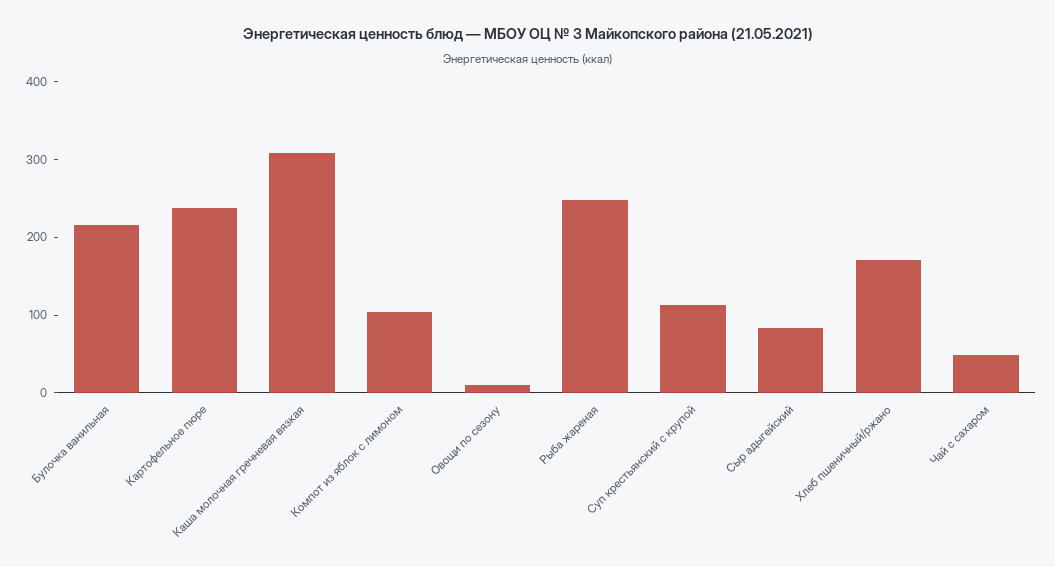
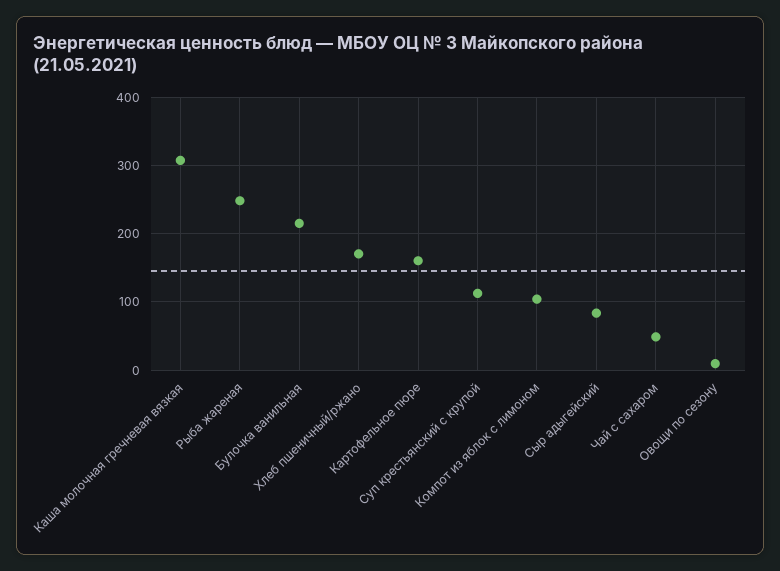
Картофельное пюре: 240 -> 160

